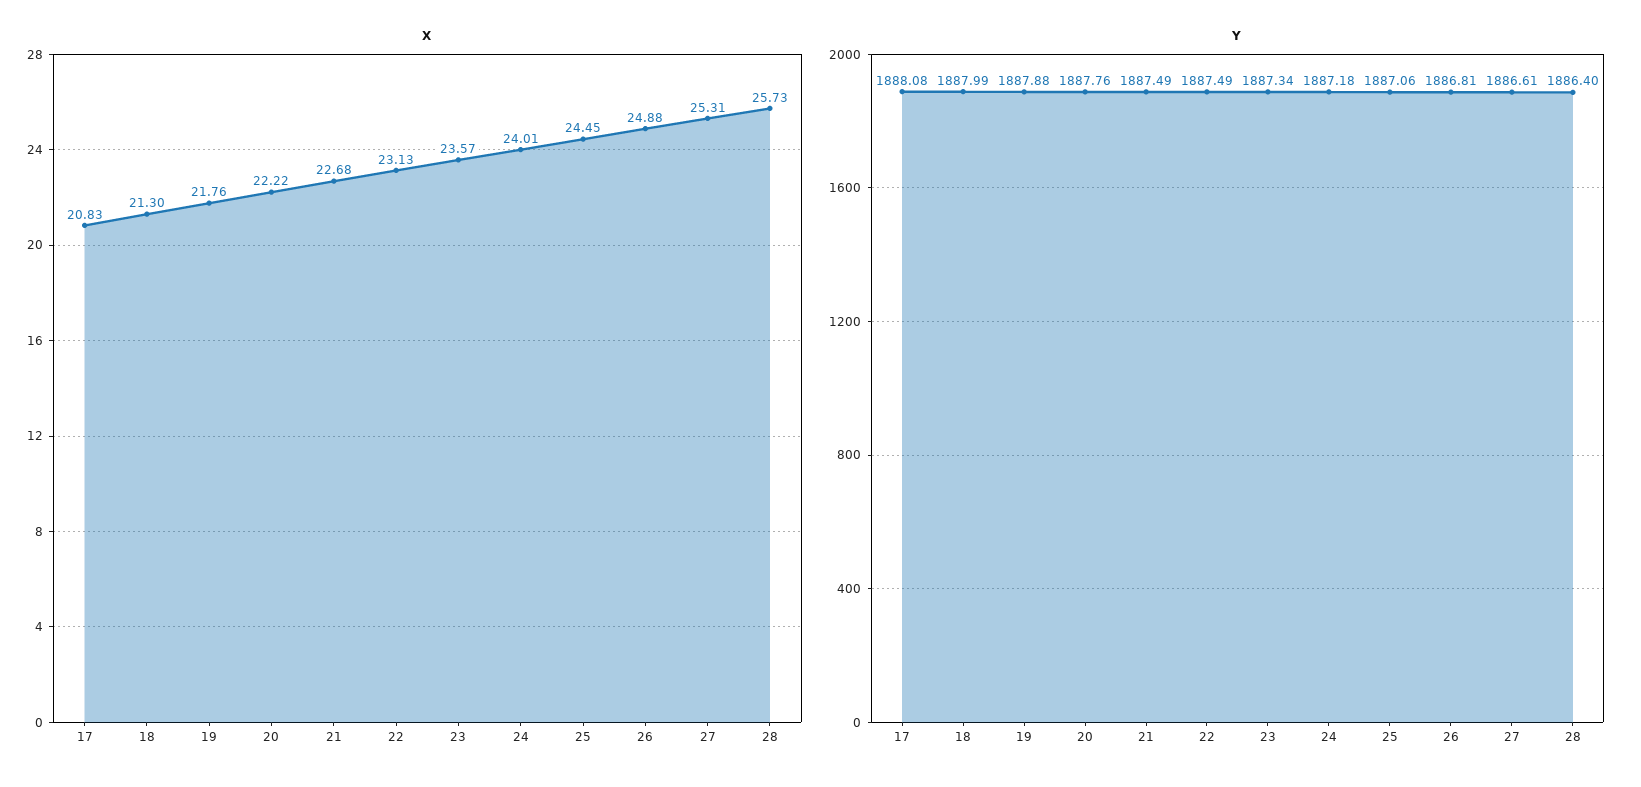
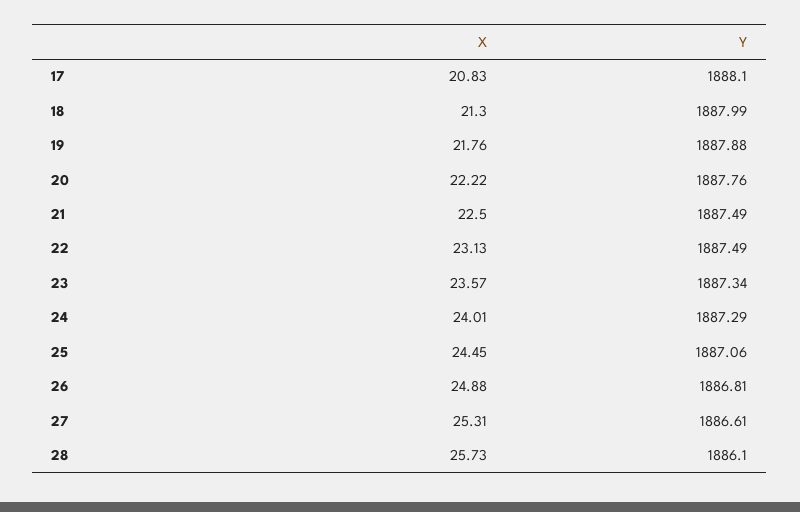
X, 21: 22.68 -> 22.5
Y, 17: 1888.08 -> 1888.1
Y, 24: 1887.18 -> 1887.29
Y, 28: 1886.4 -> 1886.1

